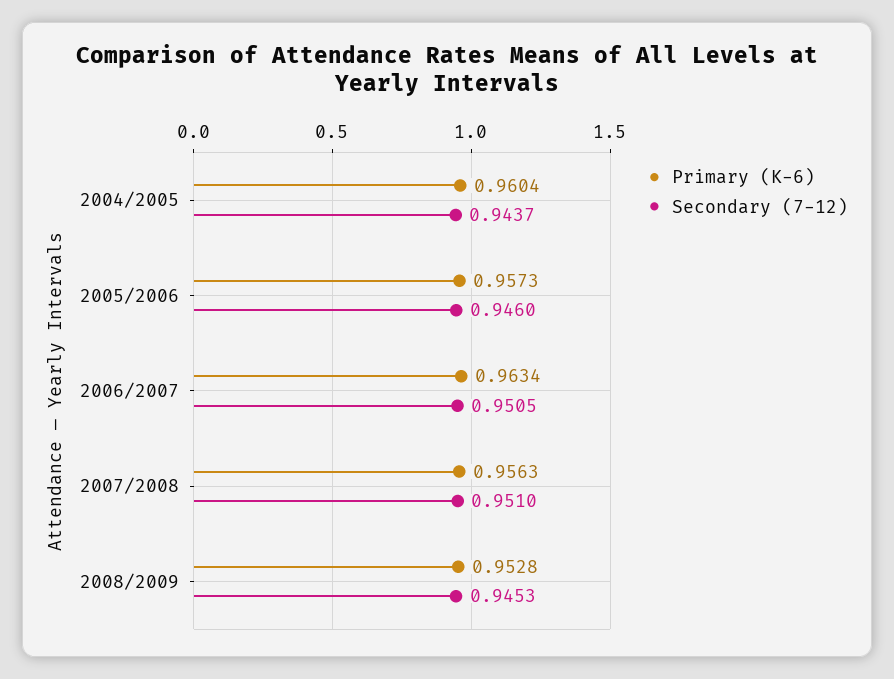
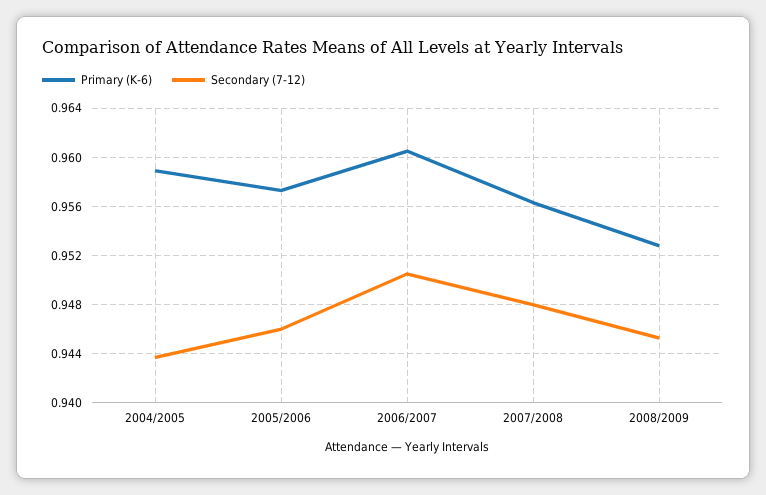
Primary (K-6), 2004/2005: 0.9604 -> 0.959
Primary (K-6), 2006/2007: 0.9634 -> 0.9605
Secondary (7-12), 2007/2008: 0.951 -> 0.948

